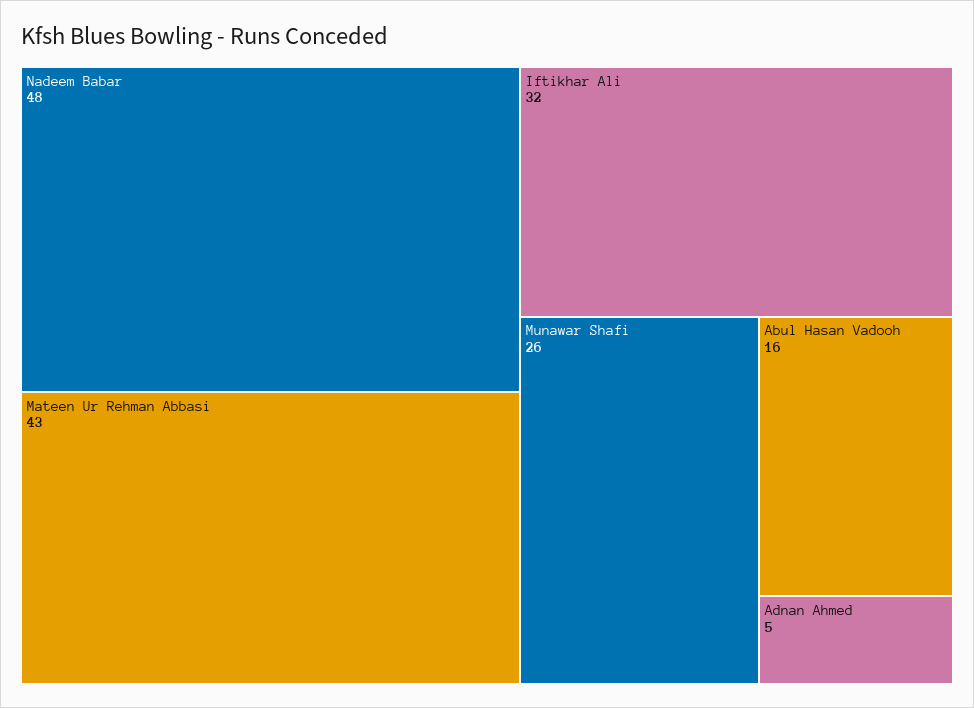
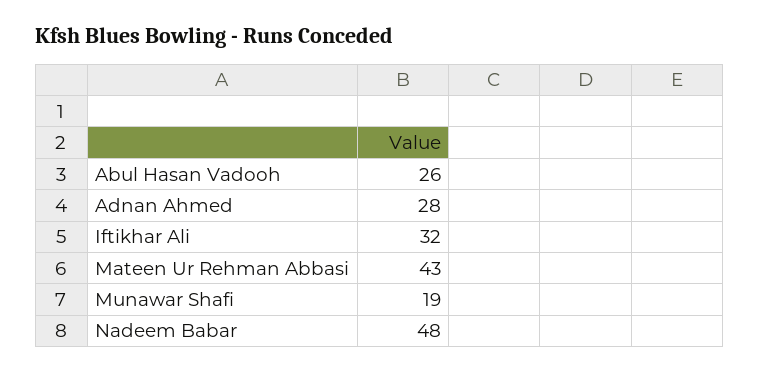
Munawar Shafi: 26 -> 19
Abul Hasan Vadooh: 16 -> 26
Adnan Ahmed: 5 -> 28

